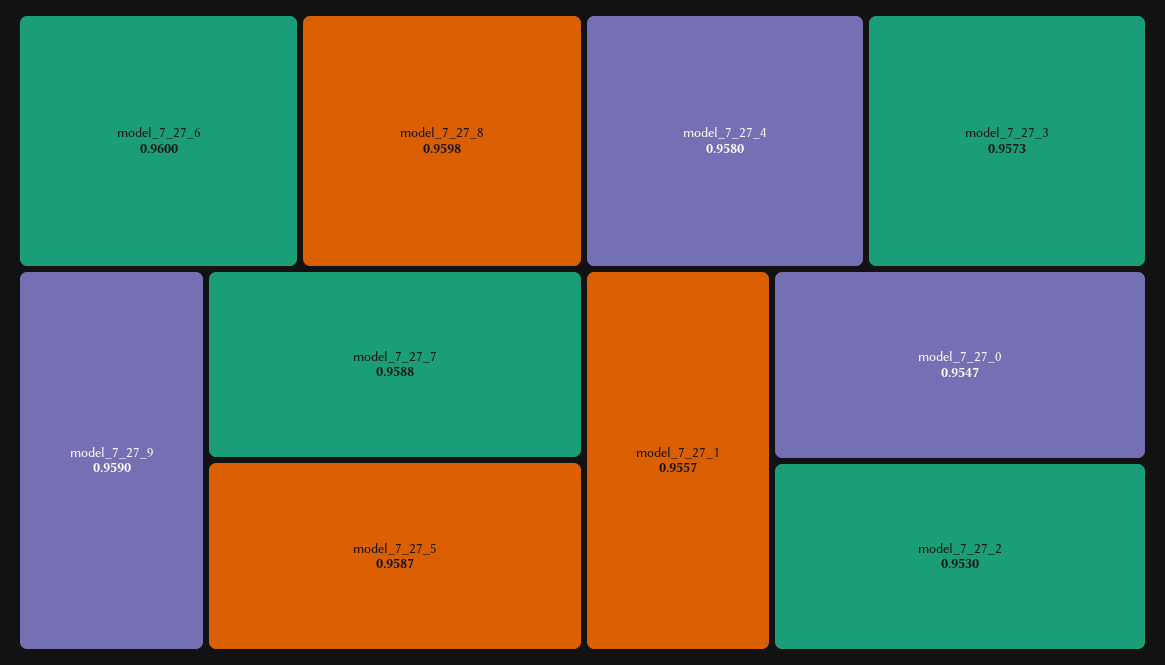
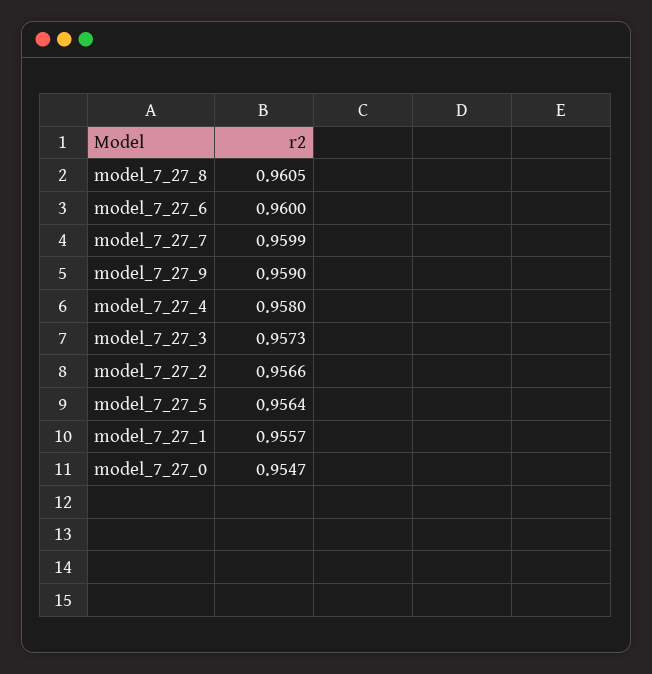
model_7_27_8: 0.9598 -> 0.9605
model_7_27_7: 0.9588 -> 0.9599
model_7_27_5: 0.9587 -> 0.9564
model_7_27_2: 0.953 -> 0.9566

